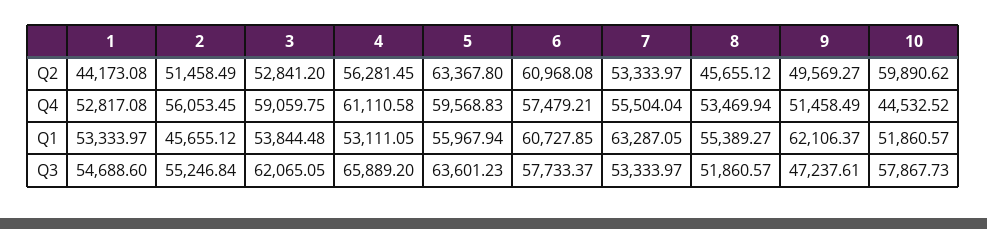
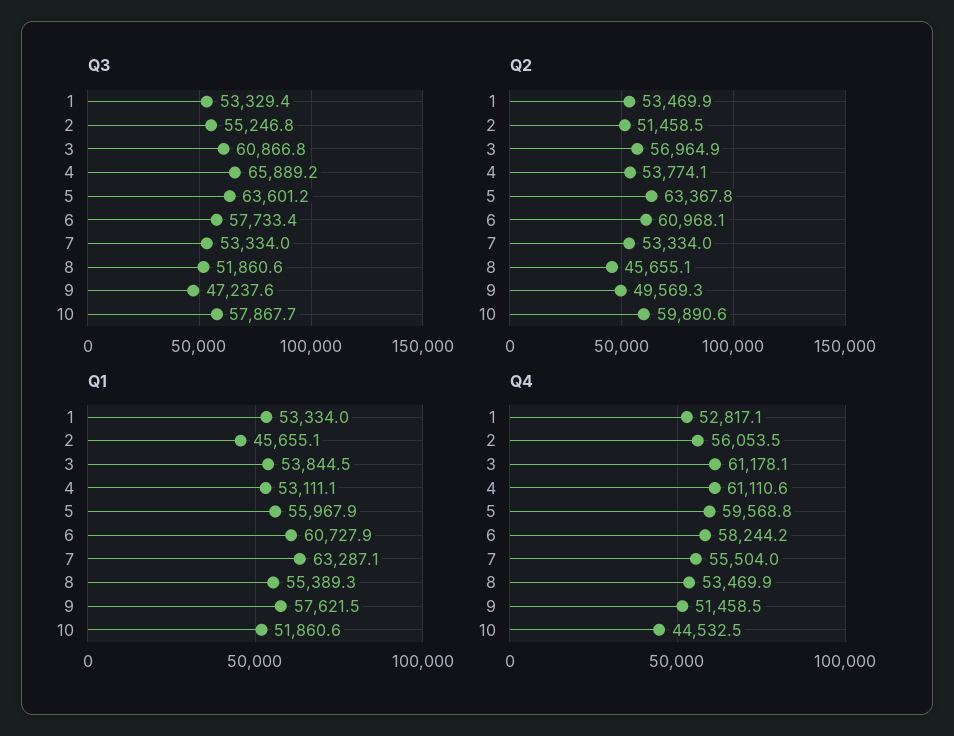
Q2, 1: 44173.08 -> 53469.9
Q2, 3: 52841.2 -> 56964.9
Q2, 4: 56281.45 -> 53774.1
Q4, 3: 59059.75 -> 61178.1
Q4, 6: 57479.21 -> 58244.2
Q1, 9: 62106.37 -> 57621.5
Q3, 1: 54688.6 -> 53329.4
Q3, 3: 62065.05 -> 60866.8

